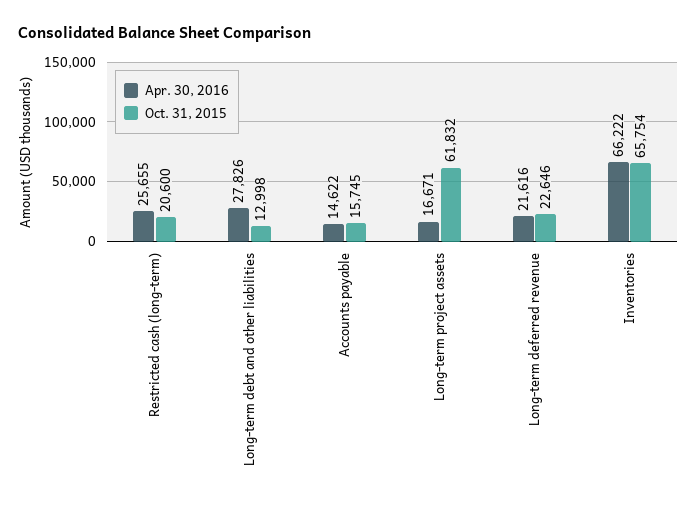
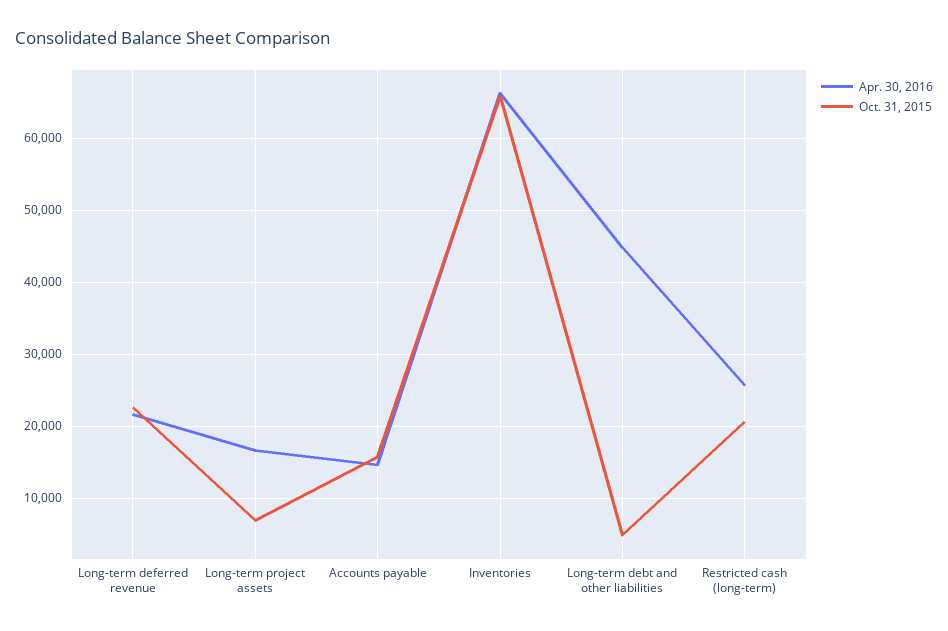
Apr. 30, 2016, Long-term debt and other liabilities: 27826 -> 45000
Oct. 31, 2015, Long-term debt and other liabilities: 12998 -> 5000
Oct. 31, 2015, Long-term project assets: 61832 -> 7000

